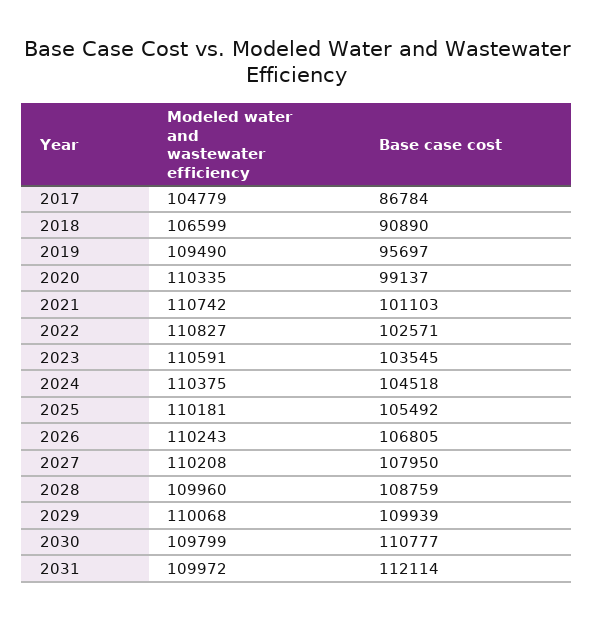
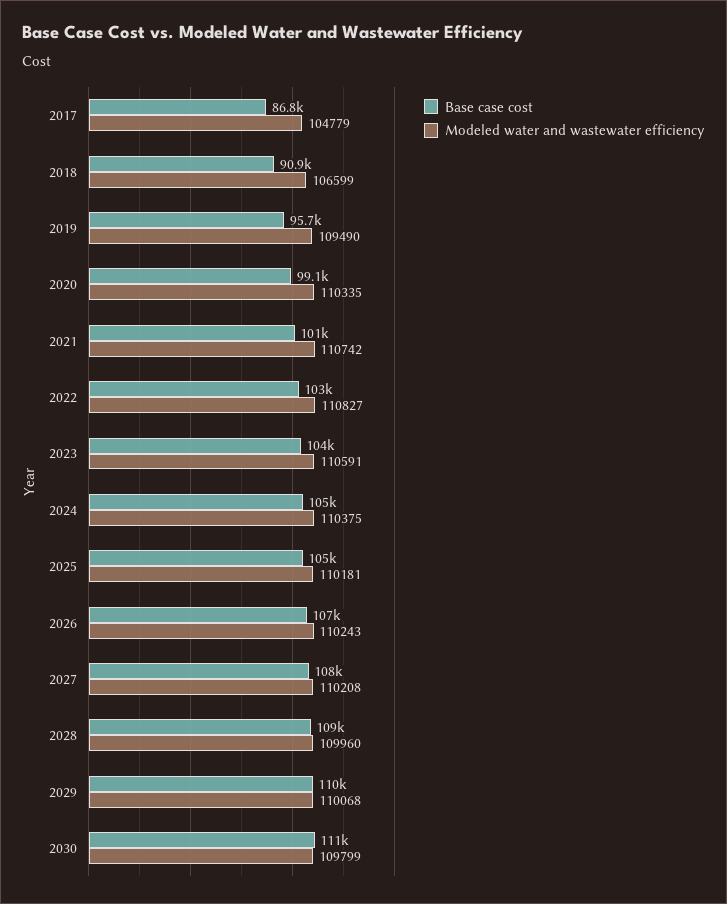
Modeled water and wastewater efficiency, 2031: 109972 -> none
Base case cost, 2031: 112114 -> none

